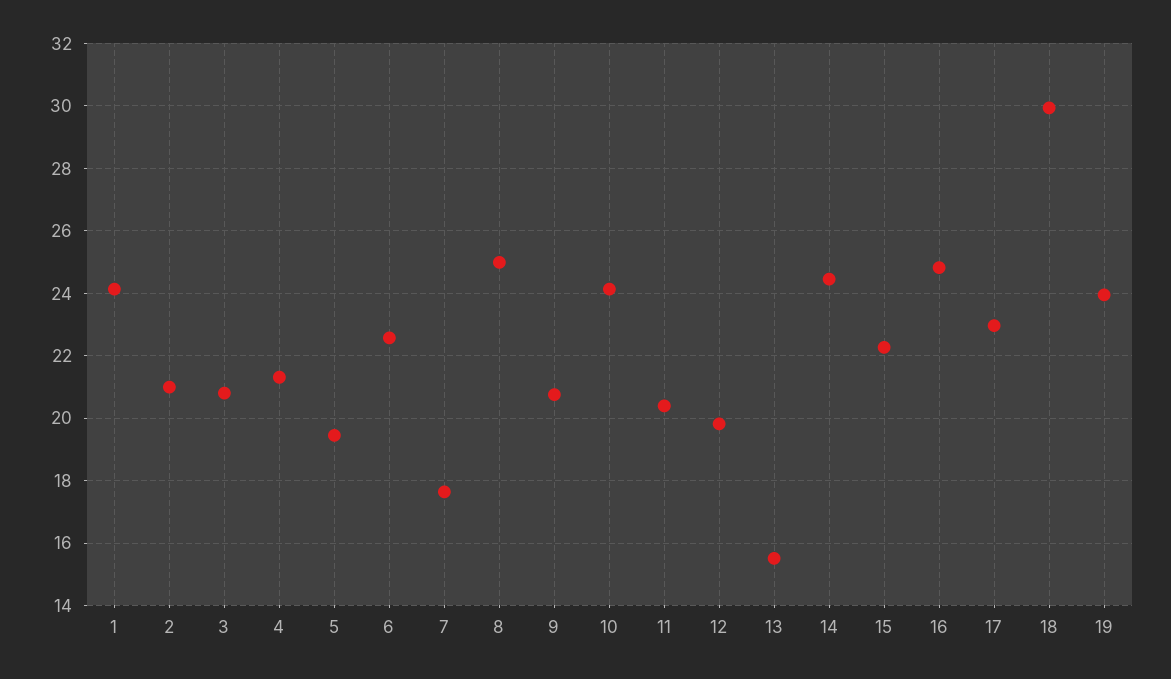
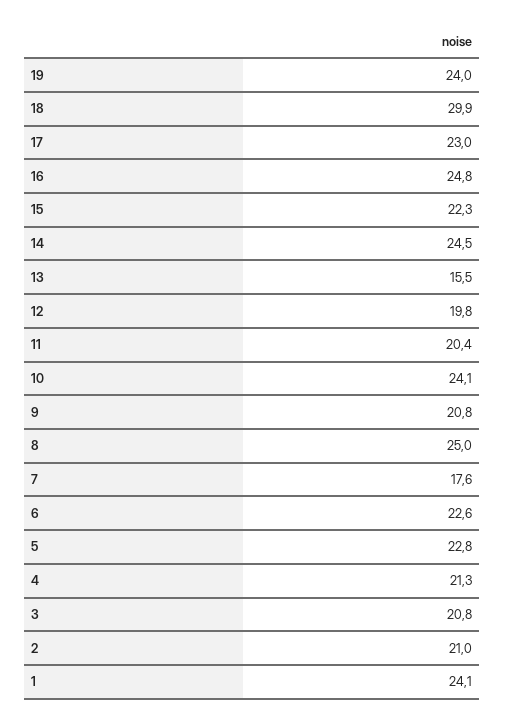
5: 19.4 -> 22.8

